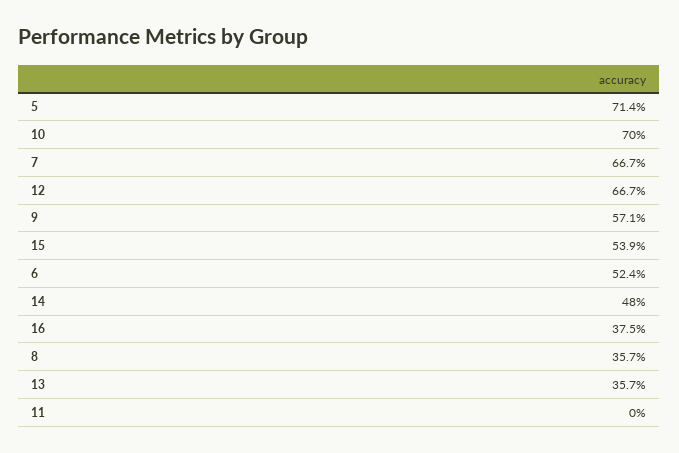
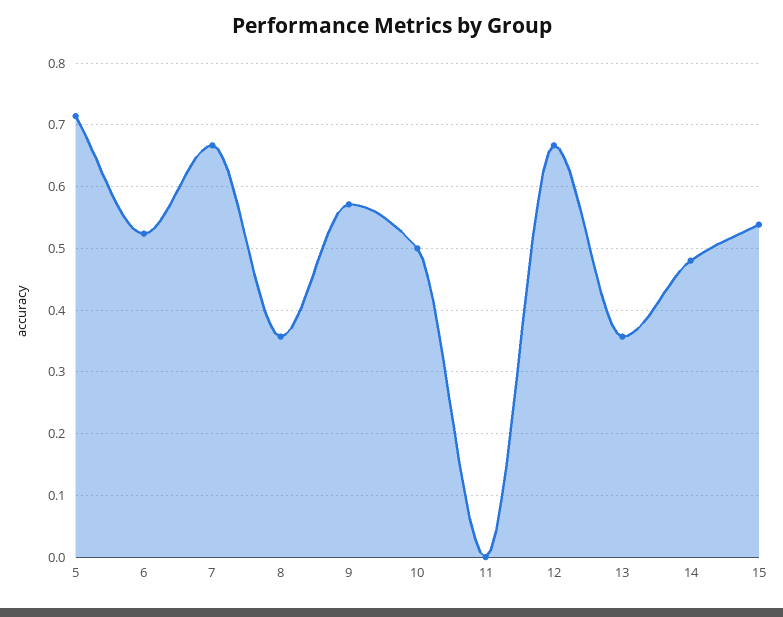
10: 0.7 -> 0.5
16: 0.375 -> none

